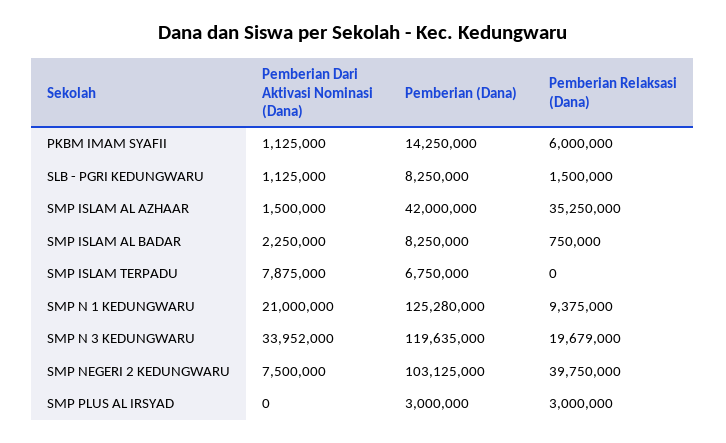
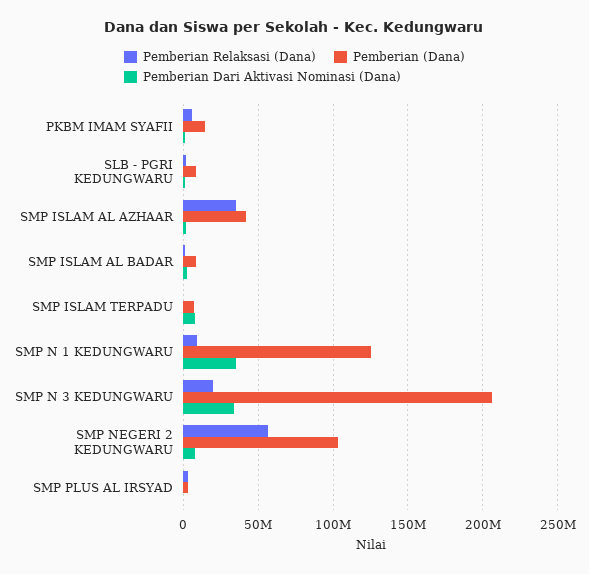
Pemberian Dari Aktivasi Nominasi (Dana), SMP N 1 KEDUNGWARU: 21000000 -> 35000000
Pemberian (Dana), SMP N 3 KEDUNGWARU: 119635000 -> 205000000
Pemberian Relaksasi (Dana), SMP NEGERI 2 KEDUNGWARU: 39750000 -> 55000000

